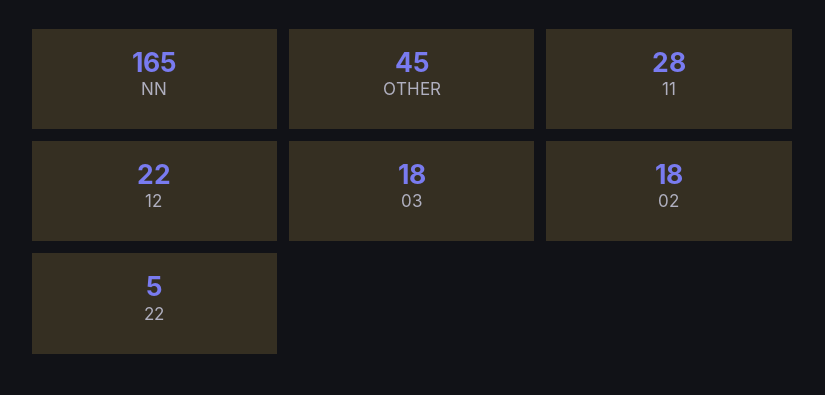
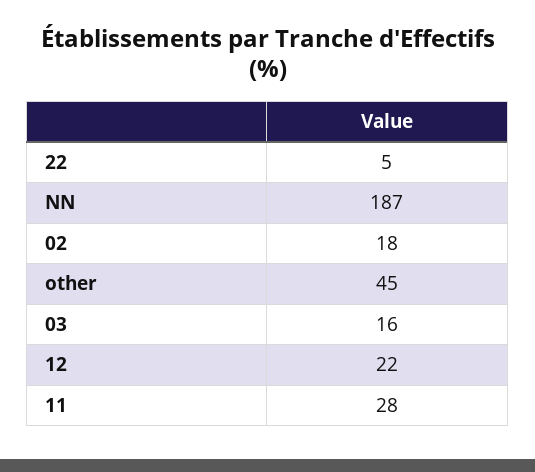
NN: 165 -> 187
03: 18 -> 16

